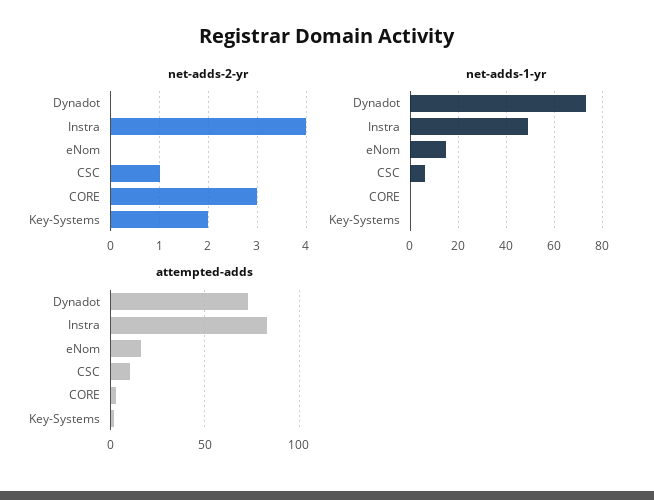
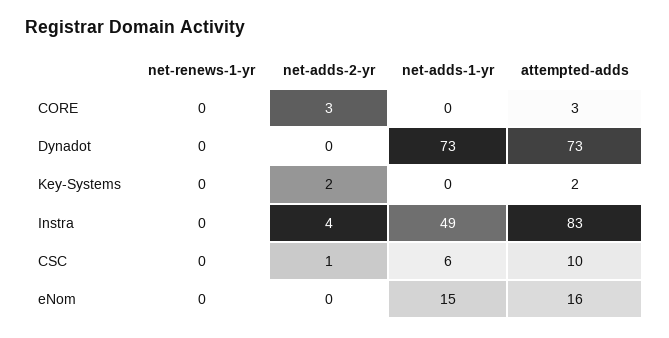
net-renews-1-yr, CORE: none -> 0
net-renews-1-yr, Dynadot: none -> 0
net-renews-1-yr, Key-Systems: none -> 0
net-renews-1-yr, Instra: none -> 0
net-renews-1-yr, CSC: none -> 0
net-renews-1-yr, eNom: none -> 0

